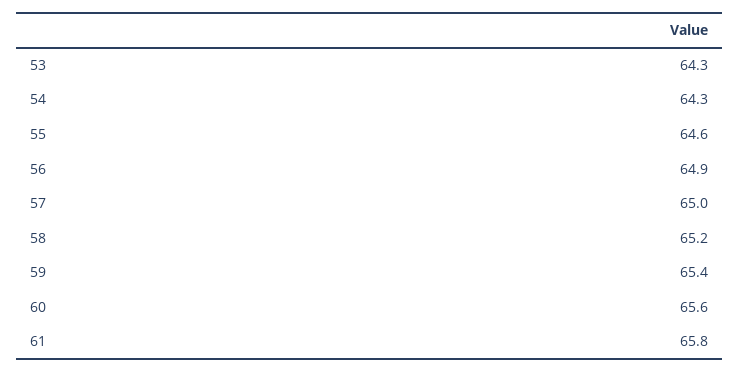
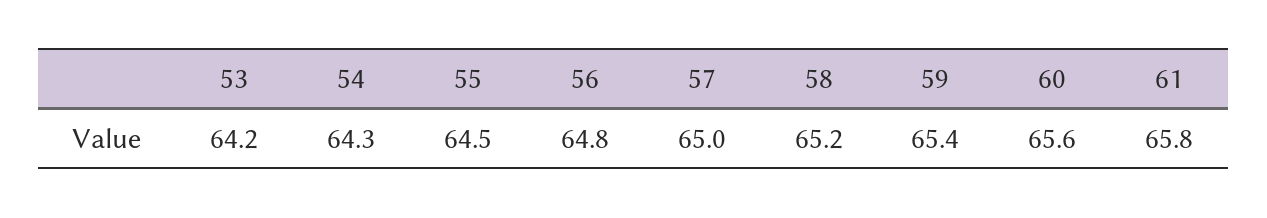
53: 64.3 -> 64.2
55: 64.6 -> 64.5
56: 64.9 -> 64.8

